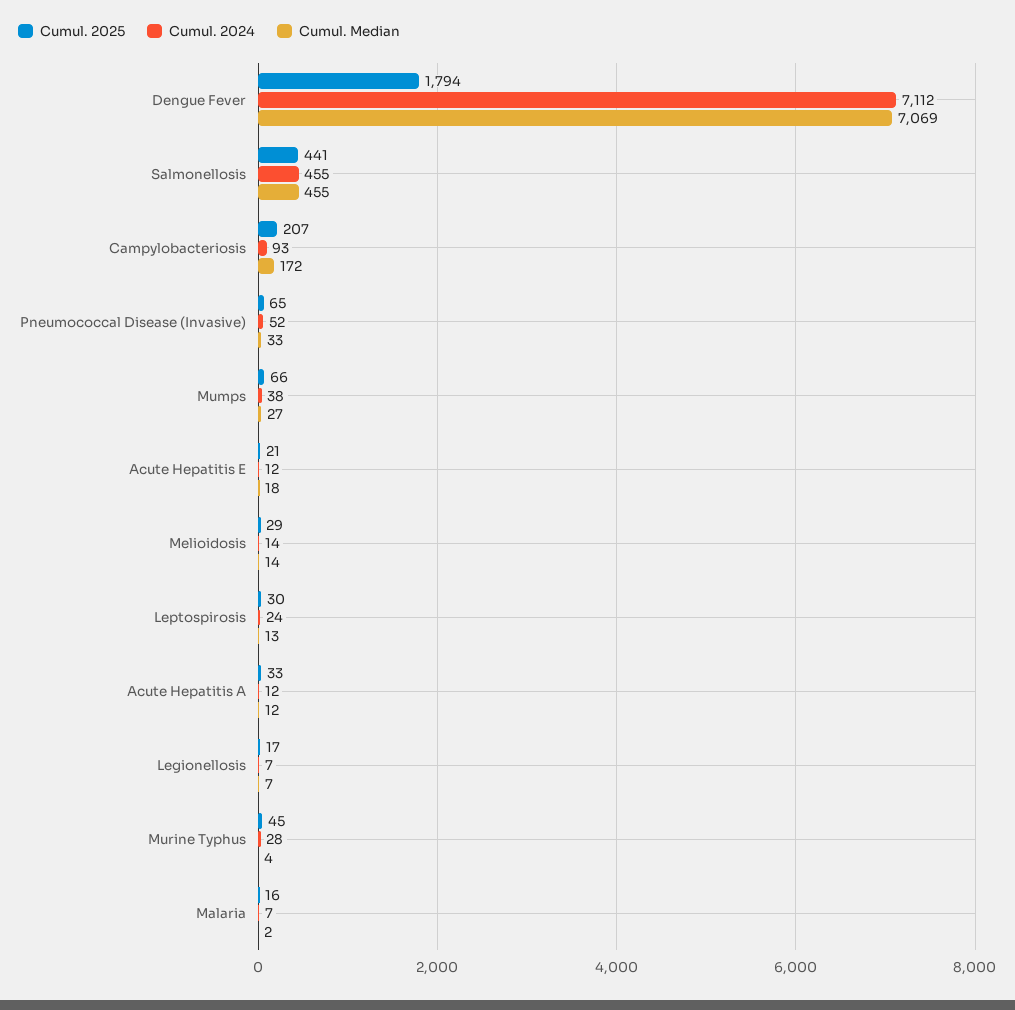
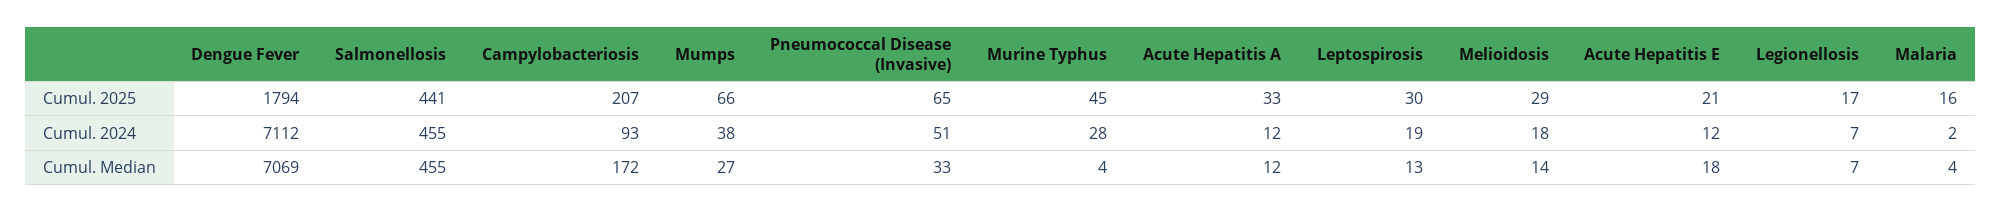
Cumul. 2024, Pneumococcal Disease (Invasive): 52 -> 51
Cumul. 2024, Melioidosis: 14 -> 18
Cumul. 2024, Leptospirosis: 24 -> 19
Cumul. 2024, Malaria: 7 -> 2
Cumul. Median, Malaria: 2 -> 4

